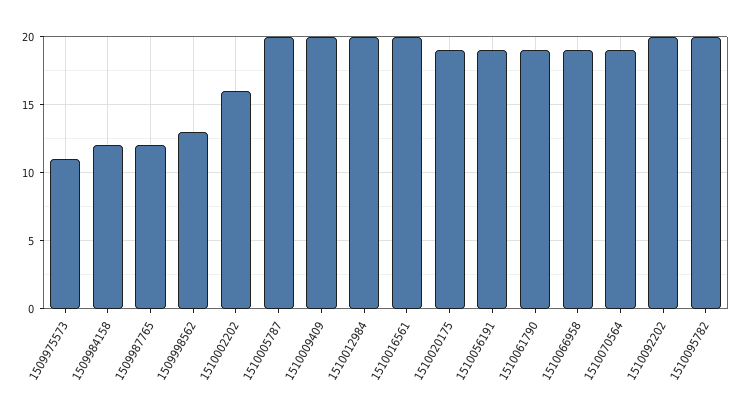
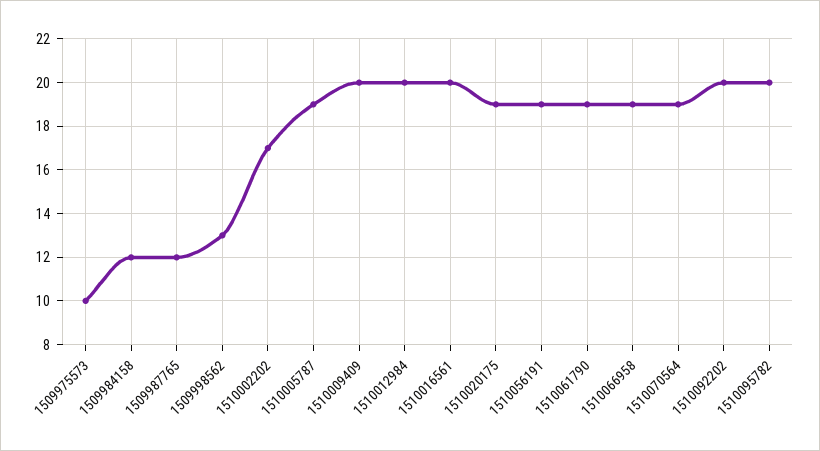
1509975573: 11 -> 10
1510002202: 16 -> 17
1510005787: 20 -> 19

